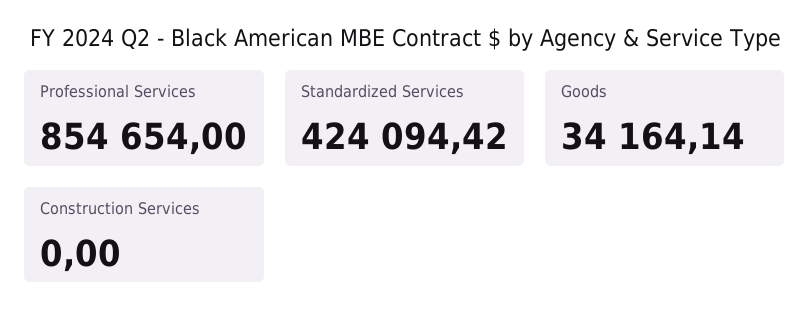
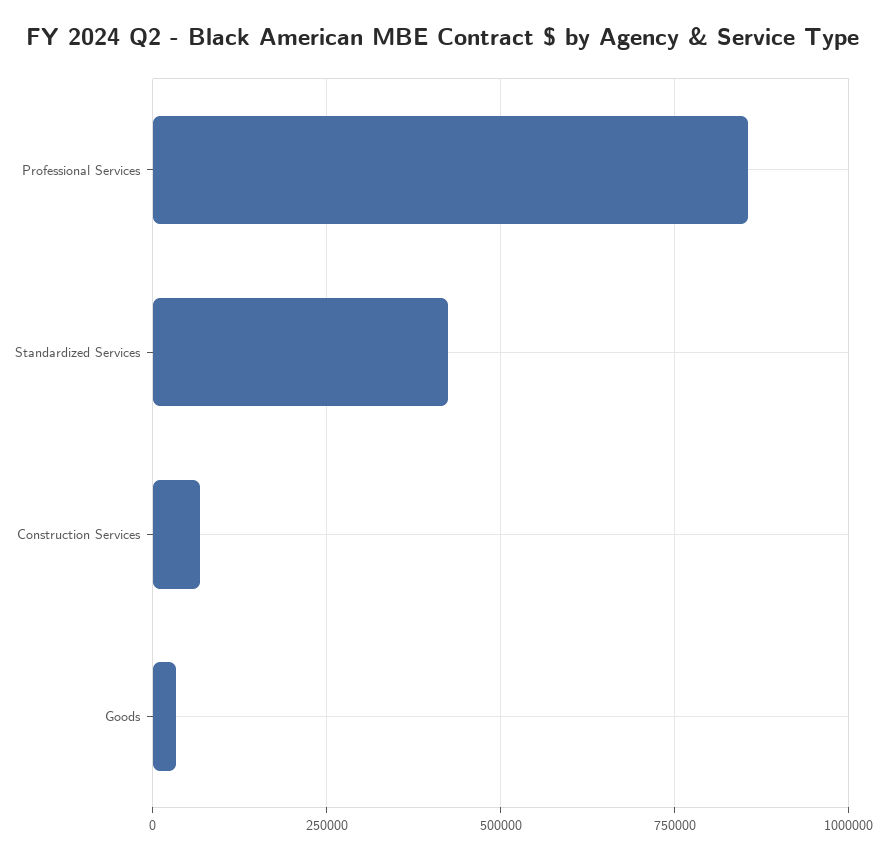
Construction Services: 0 -> 75000

